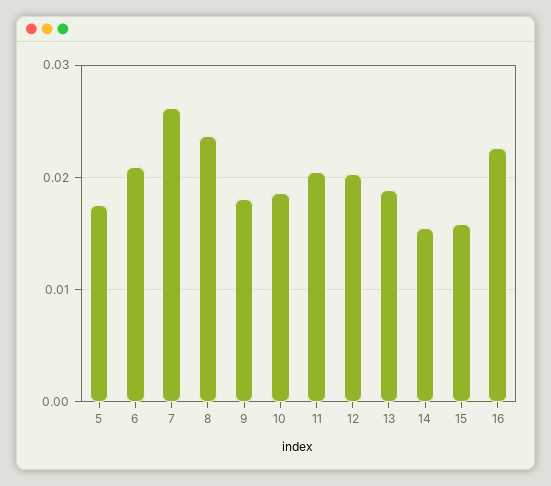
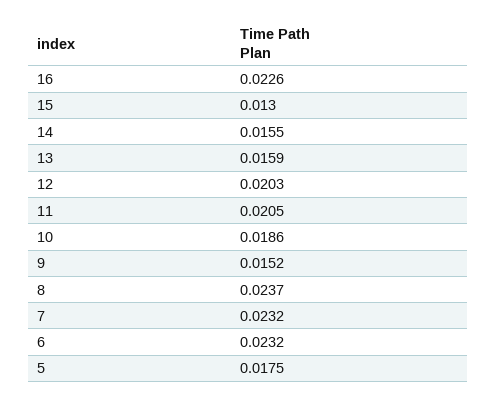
6: 0.021 -> 0.0232
7: 0.026 -> 0.0232
9: 0.018 -> 0.0152
13: 0.019 -> 0.0159
15: 0.016 -> 0.013

